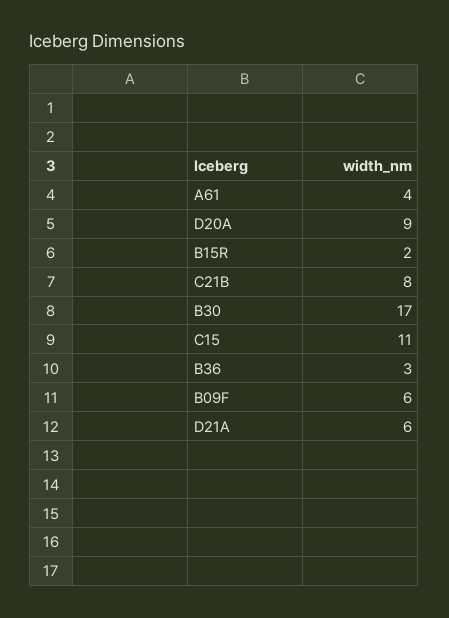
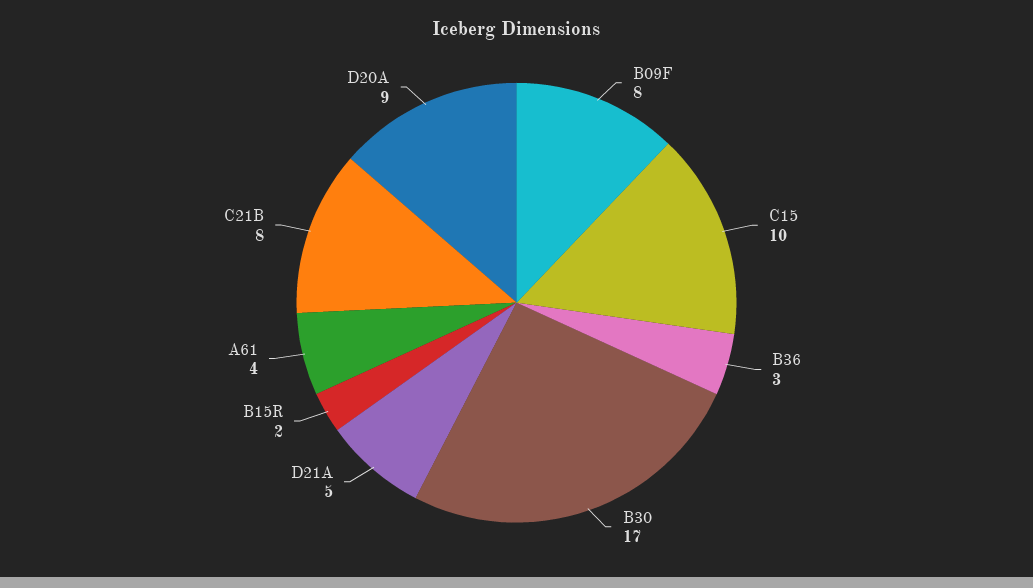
C15: 11 -> 10
B09F: 6 -> 8
D21A: 6 -> 5

